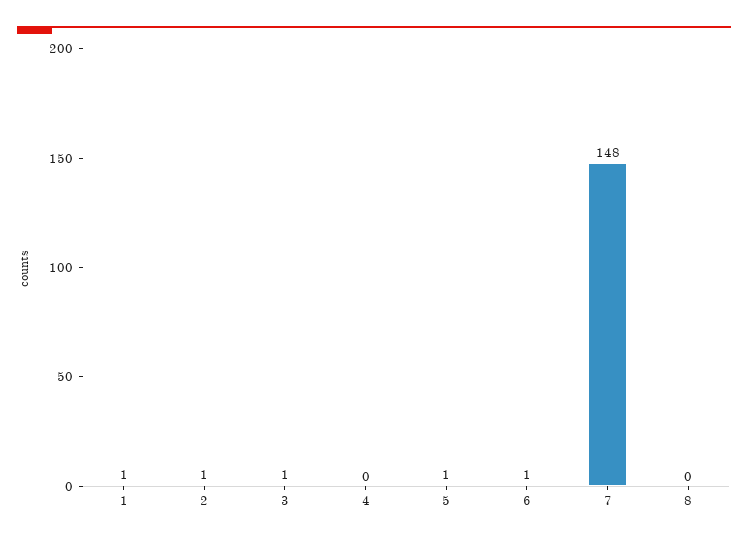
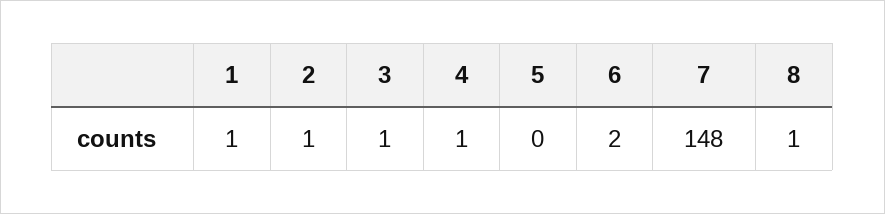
4: 0 -> 1
5: 1 -> 0
6: 1 -> 2
8: 0 -> 1

